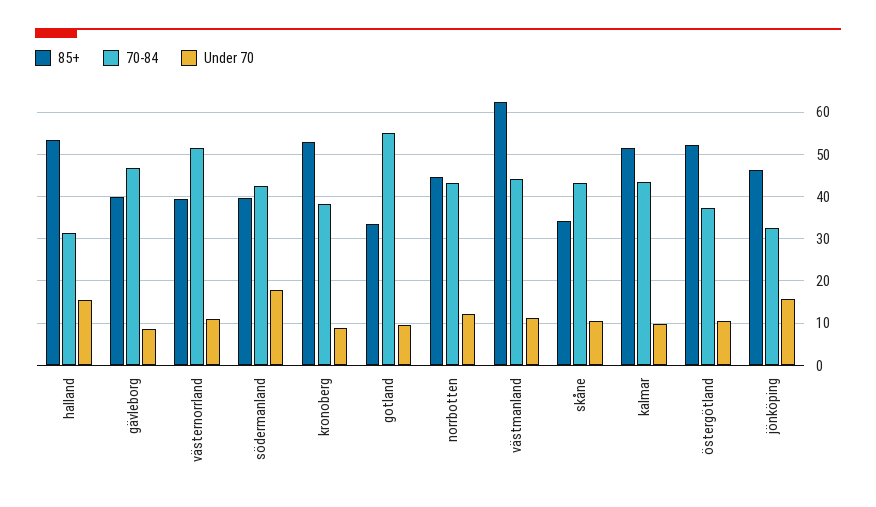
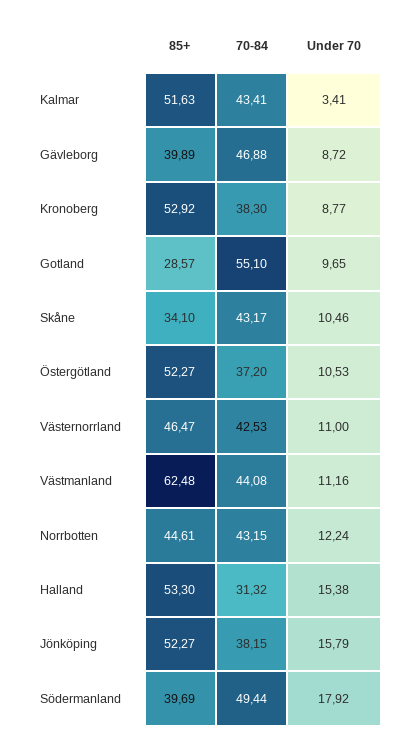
85+, västernorrland: 40 -> 46.47
70-84, västernorrland: 52 -> 42.53
70-84, södermanland: 42 -> 49.44
85+, gotland: 34 -> 28.57
Under 70, kalmar: 10 -> 3.41
85+, jönköping: 46 -> 52.27
70-84, jönköping: 32 -> 38.15

